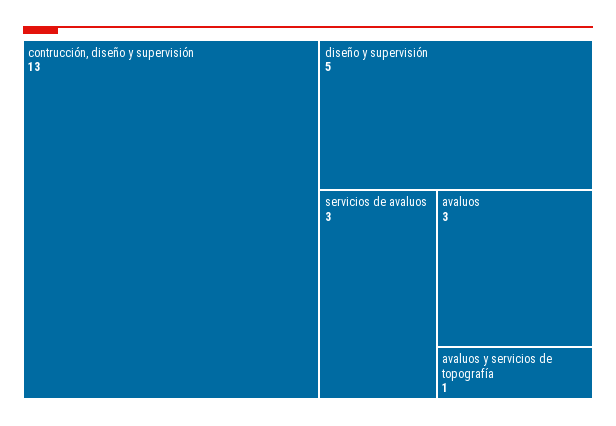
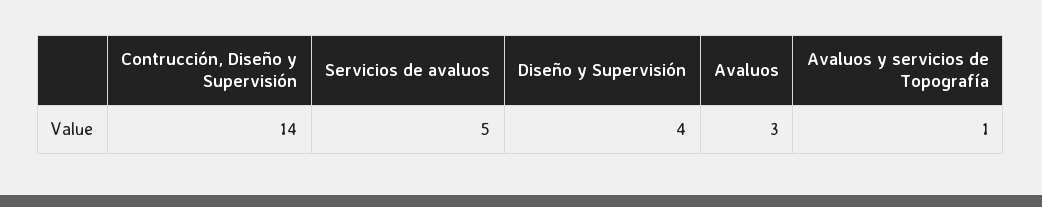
contrucción, diseño y supervisión: 13 -> 14
diseño y supervisión: 5 -> 4
servicios de avaluos: 3 -> 5

